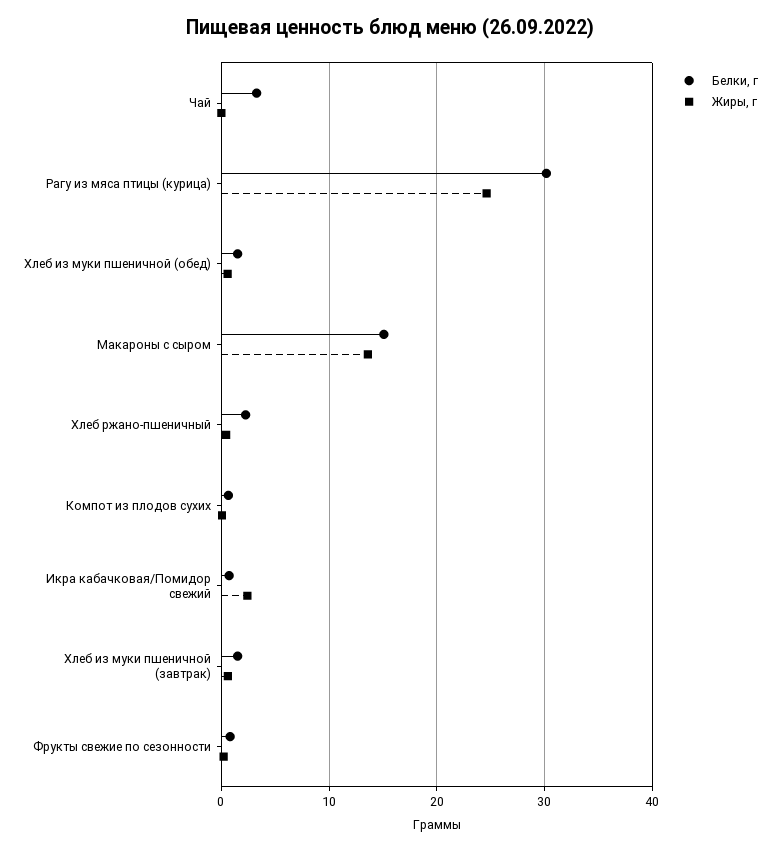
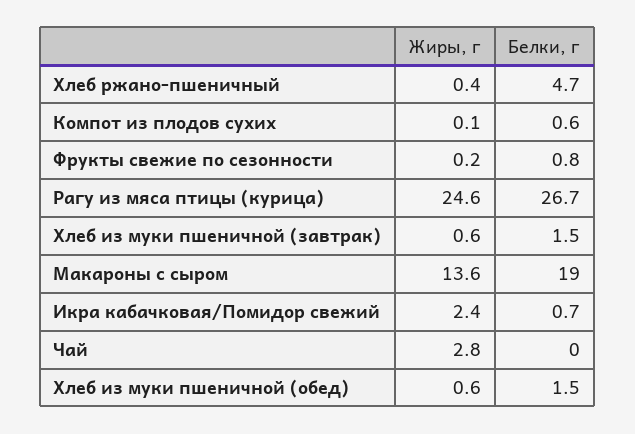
Белки, г, Чай: 3 -> 0
Жиры, г, Чай: 0 -> 2.8
Белки, г, Рагу из мяса птицы (курица): 30 -> 26.7
Белки, г, Макароны с сыром: 15 -> 19
Белки, г, Хлеб ржано-пшеничный: 2 -> 4.7

